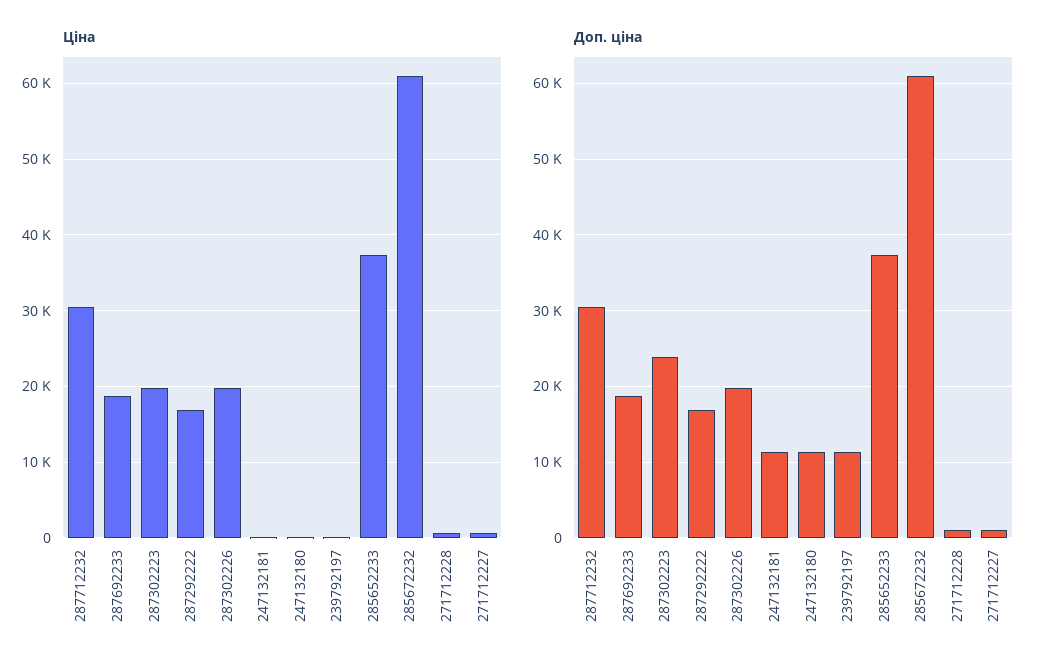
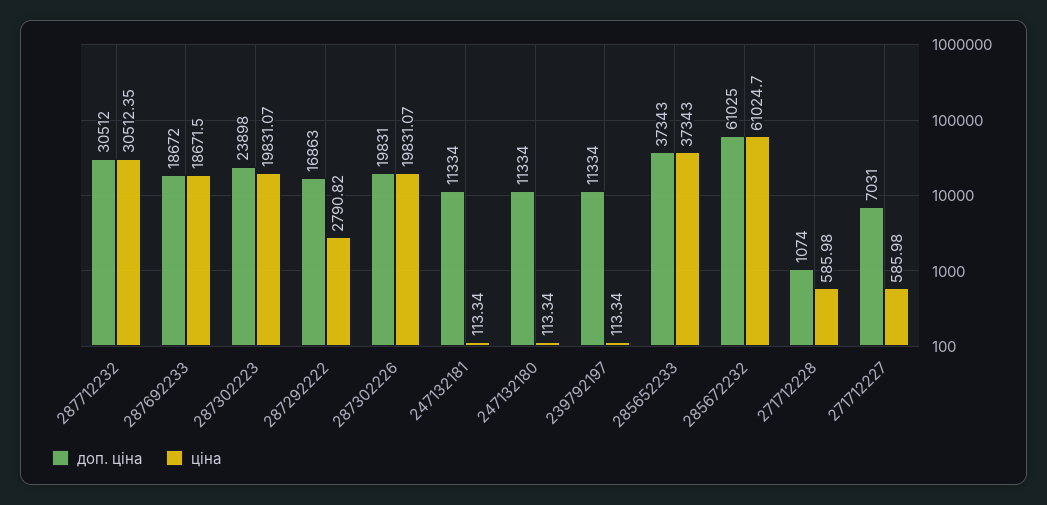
Ціна, 287292222: 17000 -> 2790.82
Доп. ціна, 271712227: 1000 -> 7031

